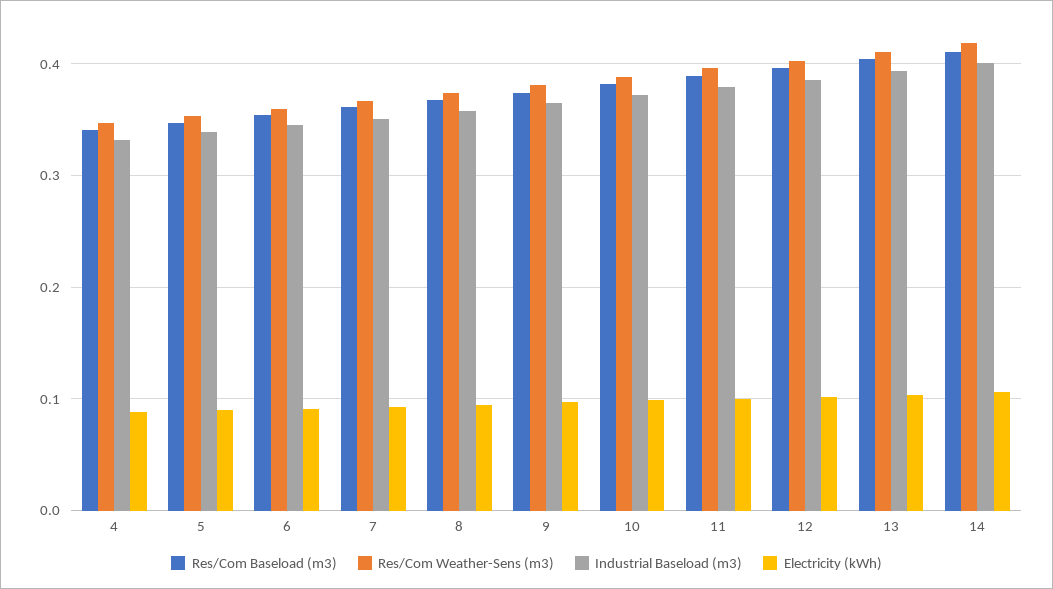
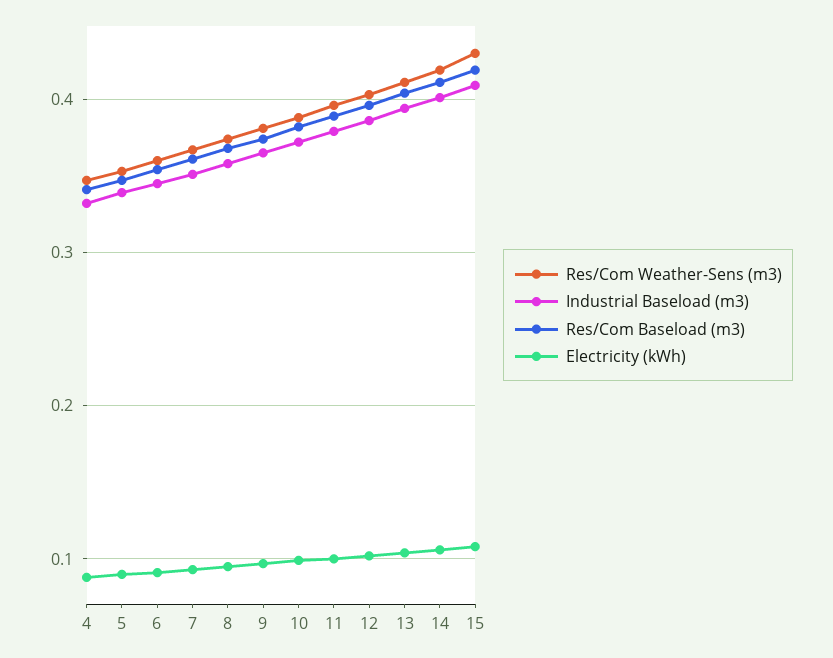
Res/Com Weather-Sens (m3), 15: none -> 0.43
Industrial Baseload (m3), 15: none -> 0.41
Res/Com Baseload (m3), 15: none -> 0.42
Electricity (kWh), 15: none -> 0.11

